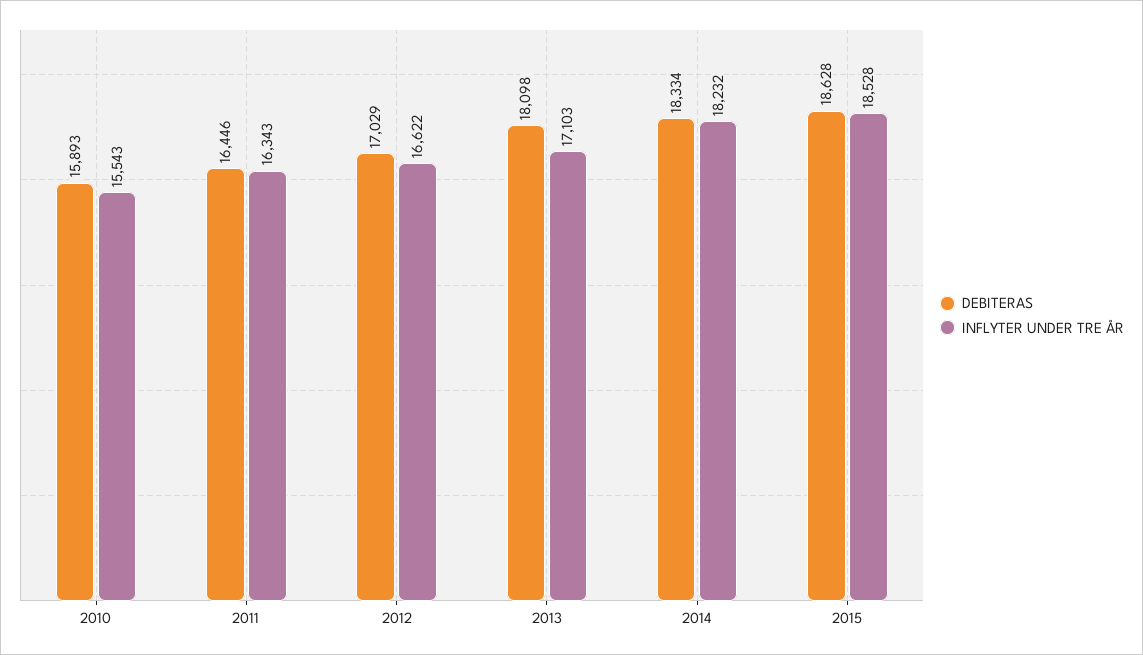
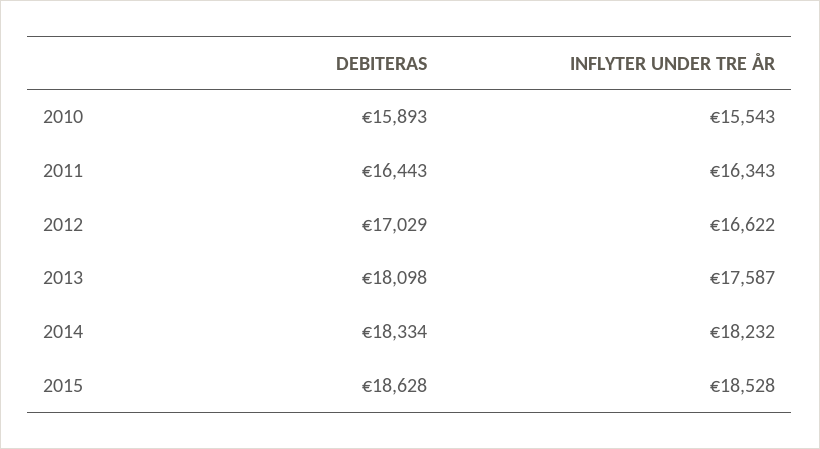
DEBITERAS, 2011: 16446 -> 16443
INFLYTER UNDER TRE ÅR, 2013: 17103 -> 17587

